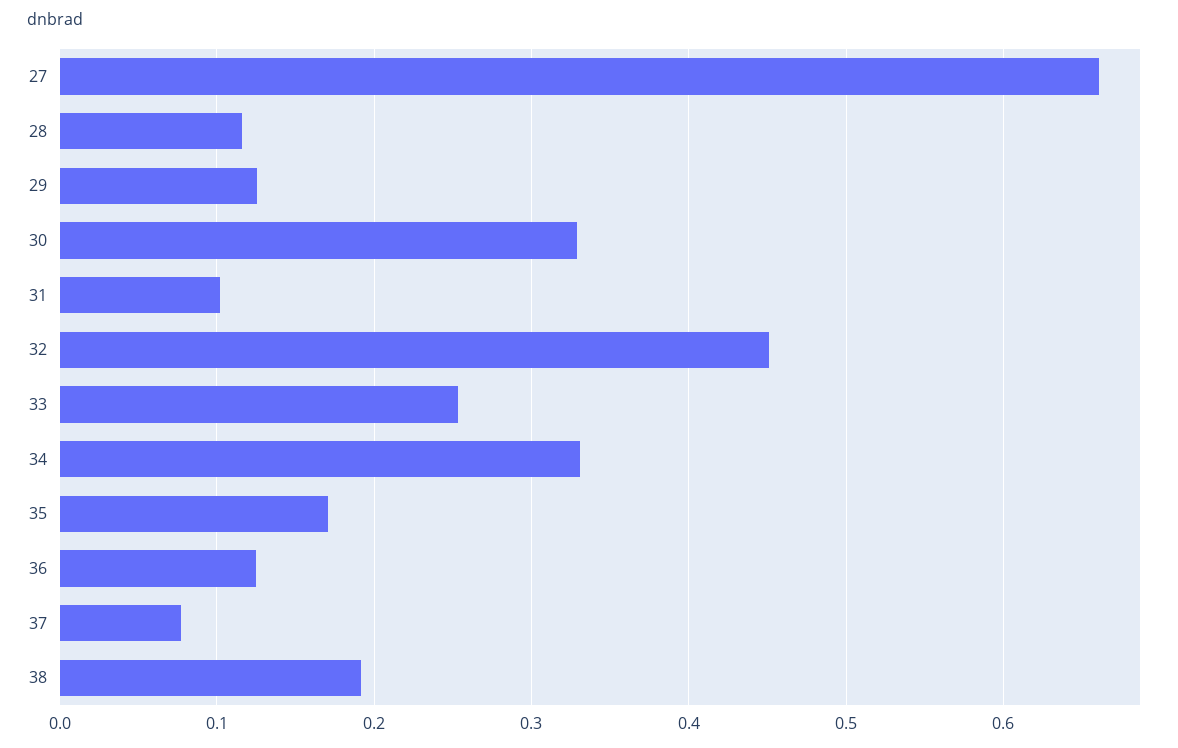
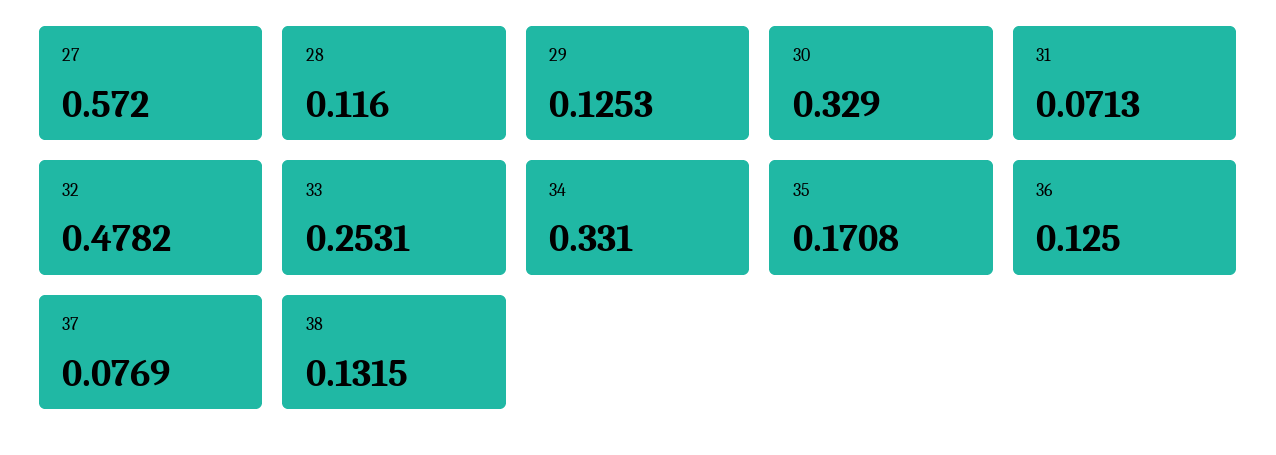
27: 0.66 -> 0.572
31: 0.1 -> 0.0713
32: 0.45 -> 0.4782
38: 0.19 -> 0.1315

